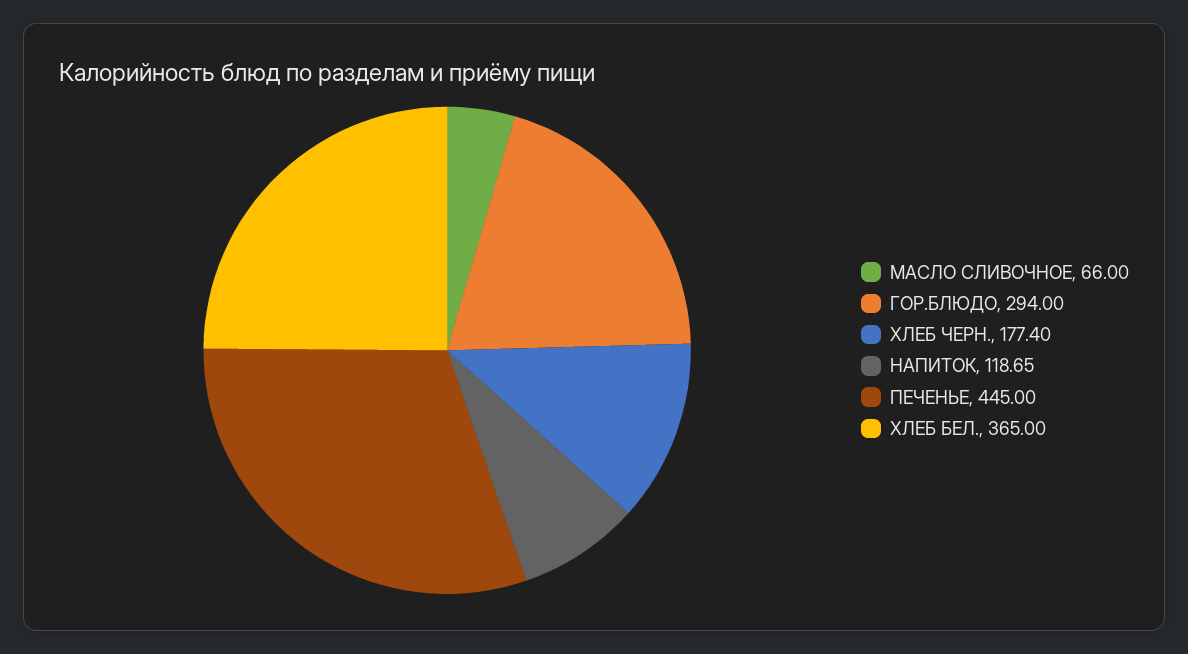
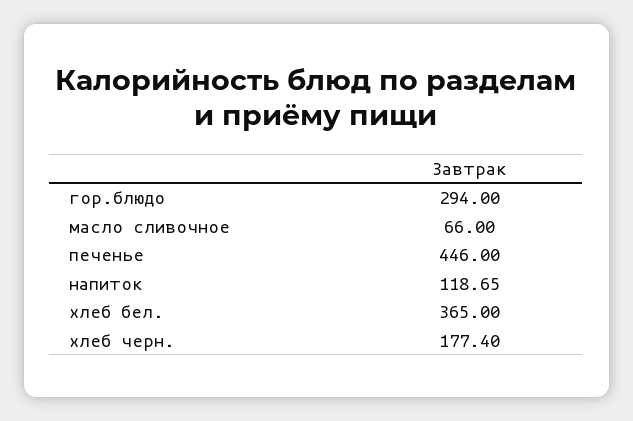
ПЕЧЕНЬЕ: 445 -> 446

